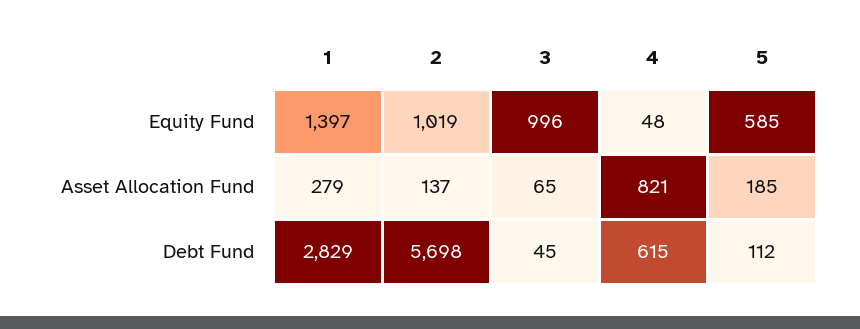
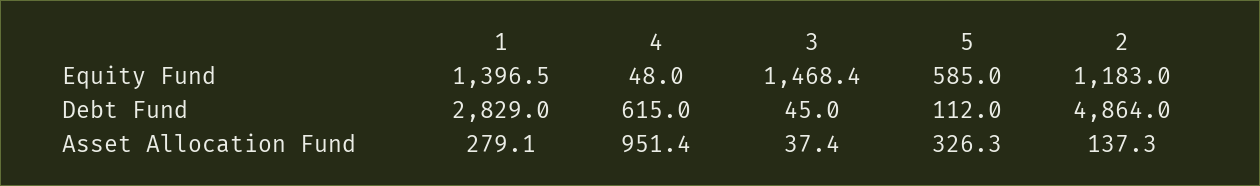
2, Equity Fund: 1019 -> 1183
3, Equity Fund: 996 -> 1468.4
3, Asset Allocation Fund: 65 -> 37.4
4, Asset Allocation Fund: 821 -> 951.4
5, Asset Allocation Fund: 185 -> 326.3
2, Debt Fund: 5698 -> 4864

